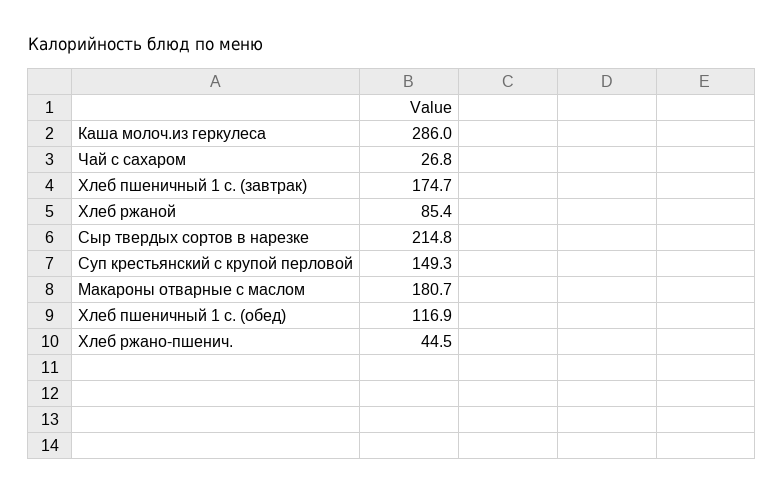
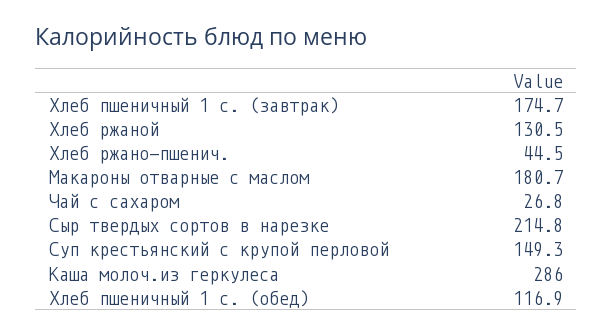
Хлеб ржаной: 85.4 -> 130.5

